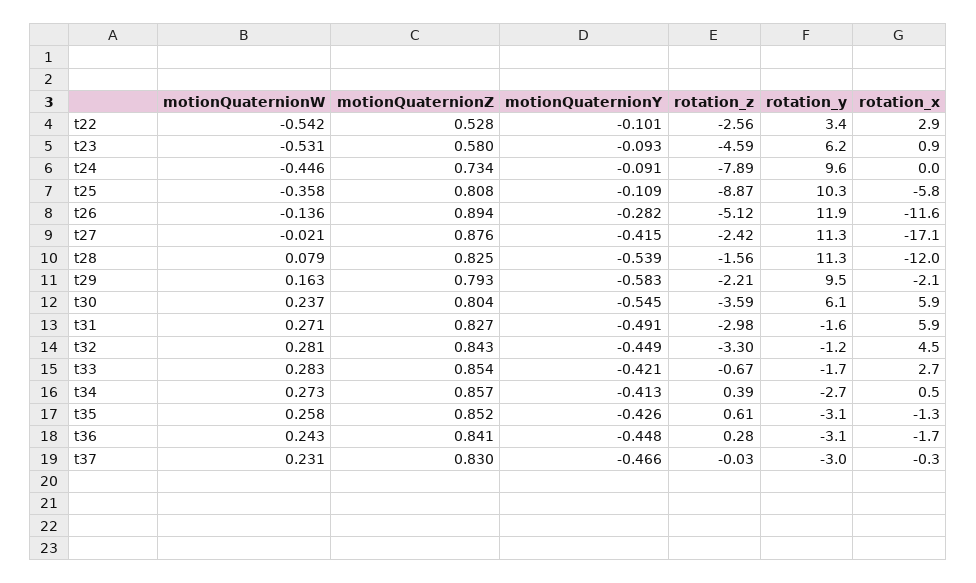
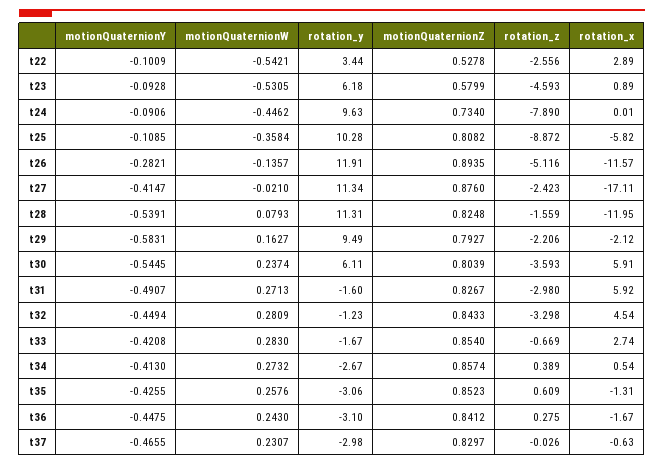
rotation_x, t37: -0.3 -> -0.63

